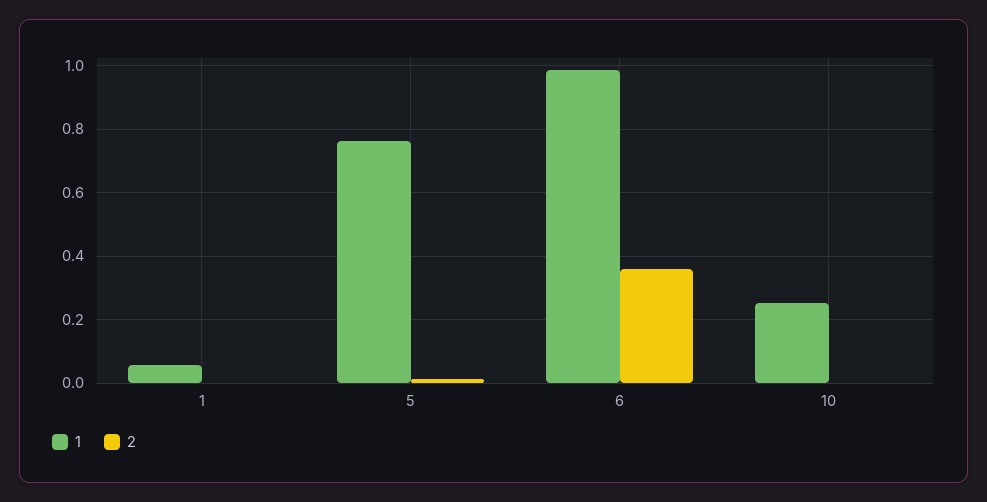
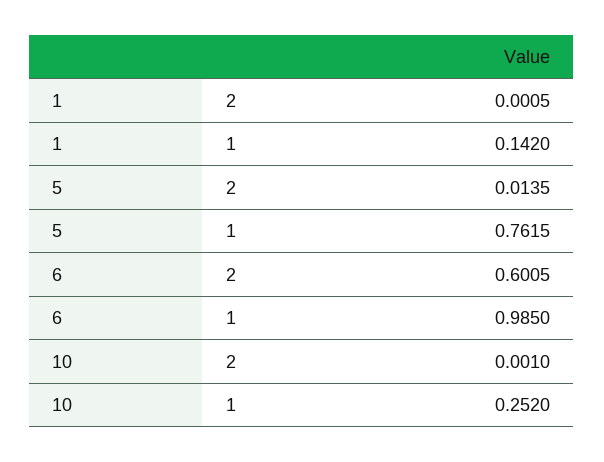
1, 1: 0.06 -> 0.142
2, 6: 0.36 -> 0.6005

